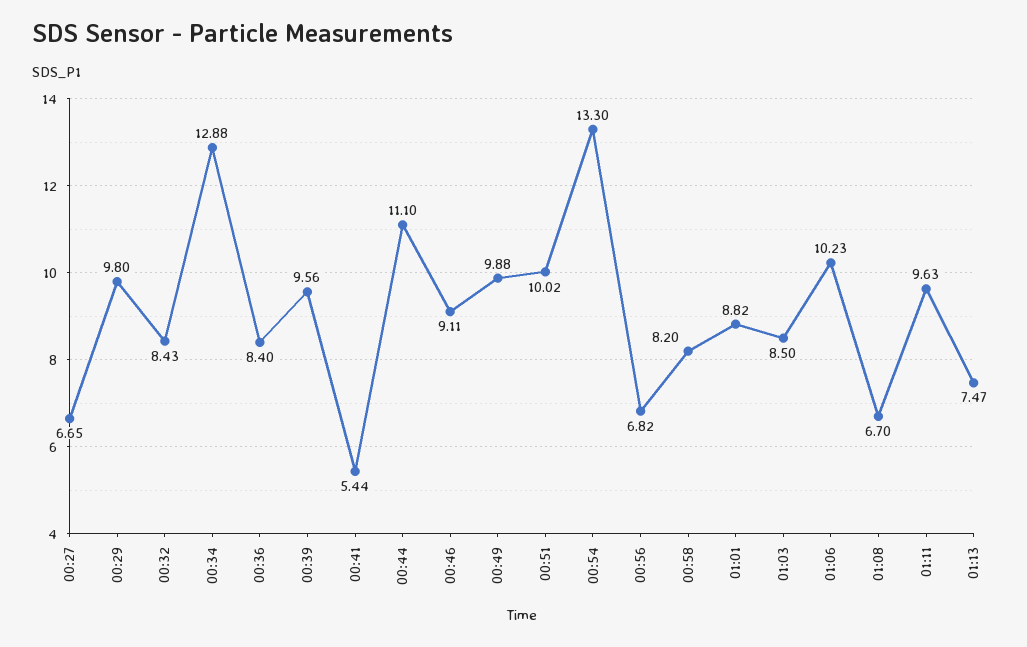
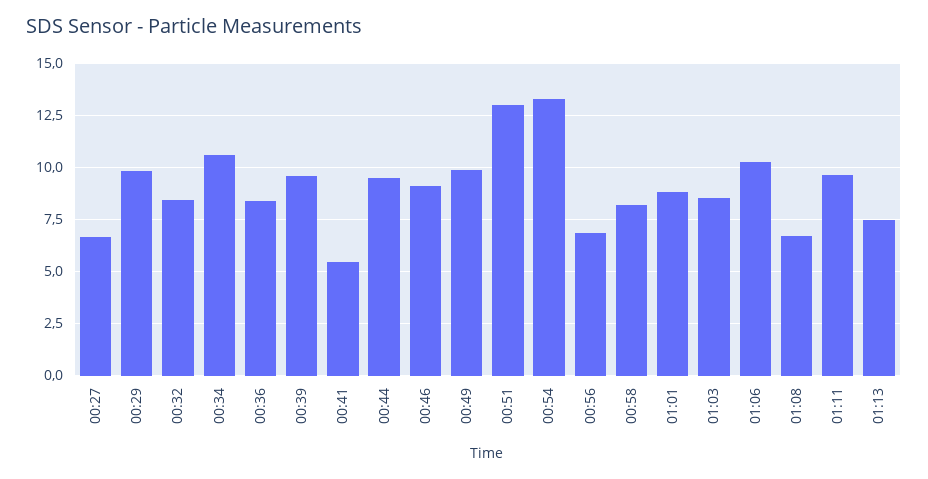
00:34: 12.88 -> 10.5
00:44: 11.1 -> 9.5
00:51: 10.02 -> 13

